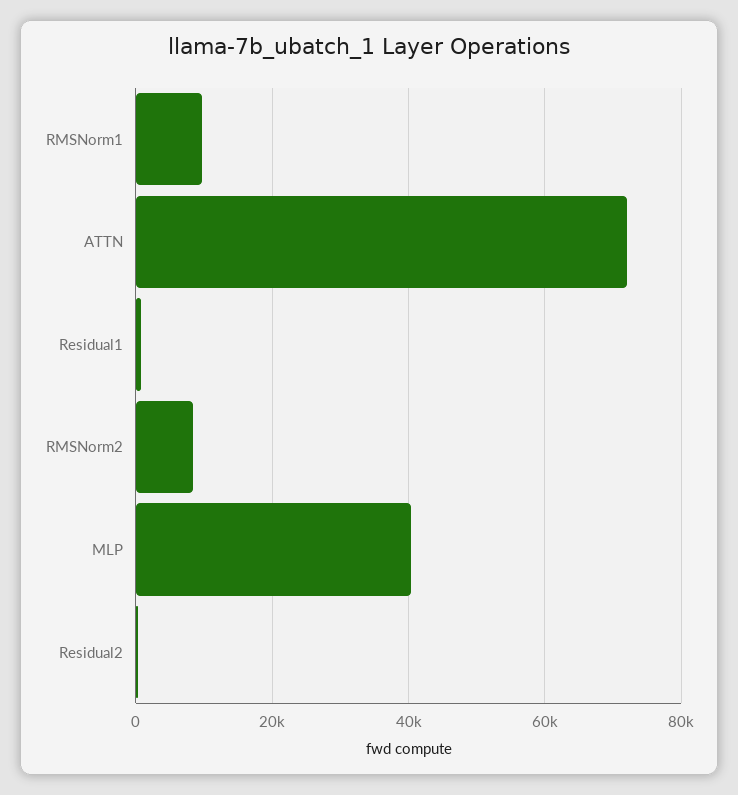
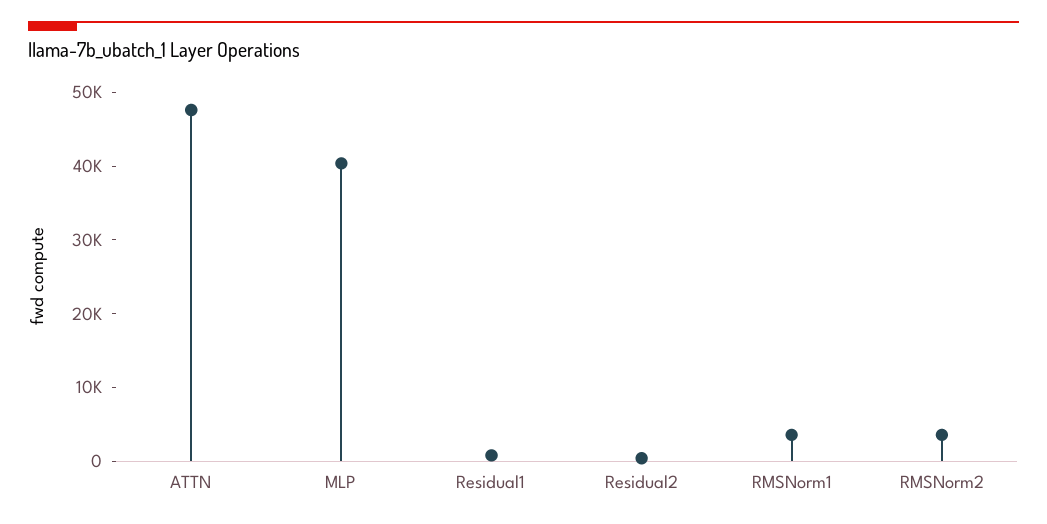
RMSNorm1: 10000 -> 4000
ATTN: 72000 -> 48000
RMSNorm2: 8000 -> 4000

